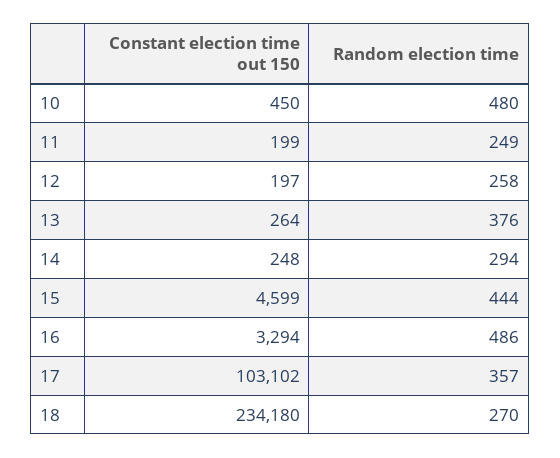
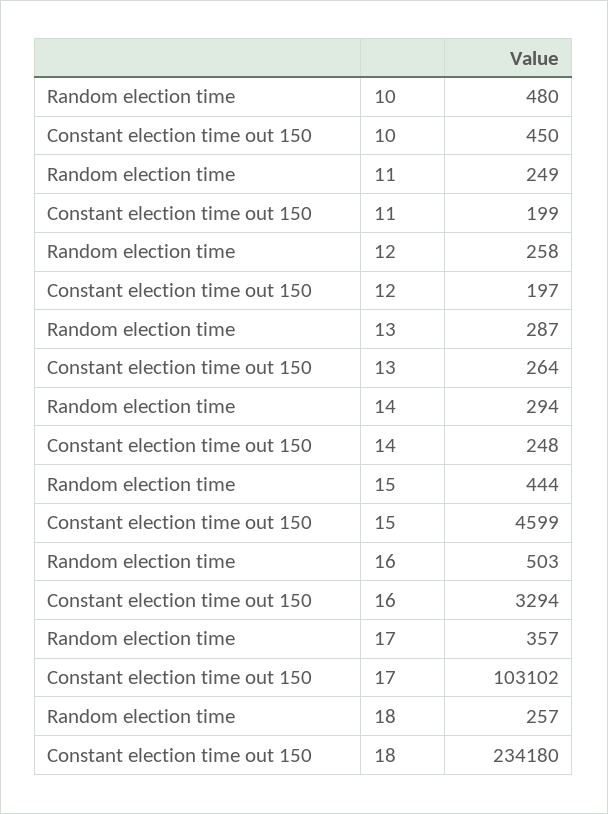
Random election time, 13: 376 -> 287
Random election time, 16: 486 -> 503
Random election time, 18: 270 -> 257

